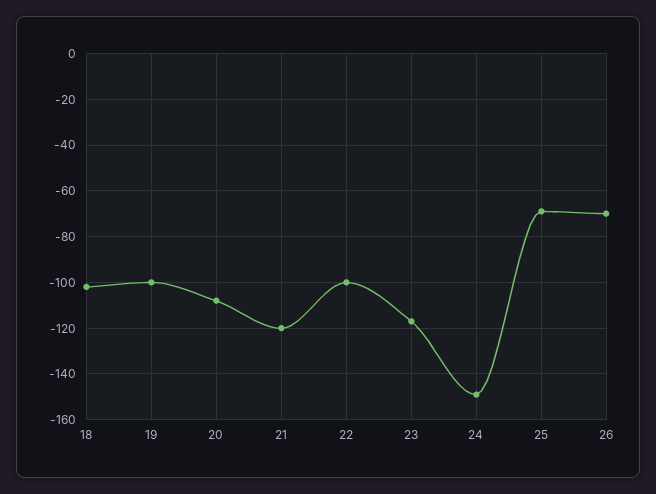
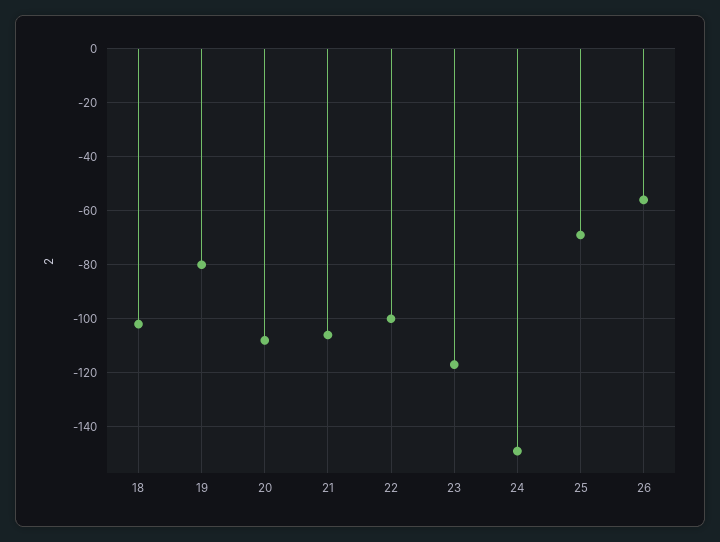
19: -100 -> -80
21: -120 -> -105
26: -70 -> -55

